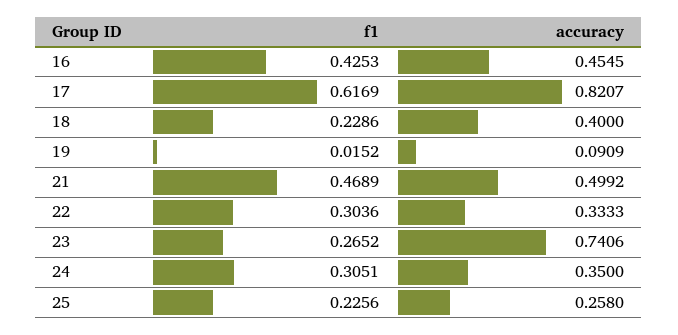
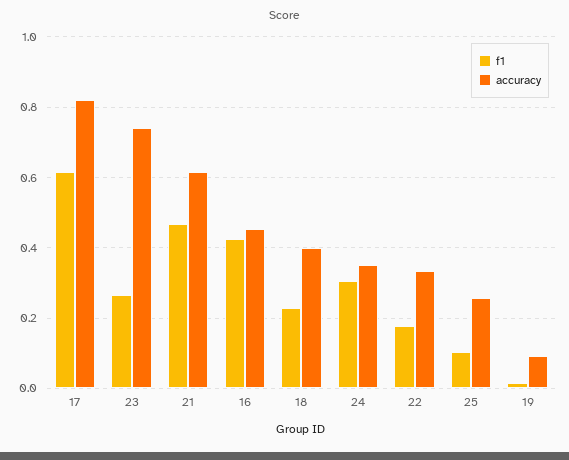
accuracy, 21: 0.4992 -> 0.62
f1, 22: 0.3036 -> 0.18
f1, 25: 0.2256 -> 0.1

